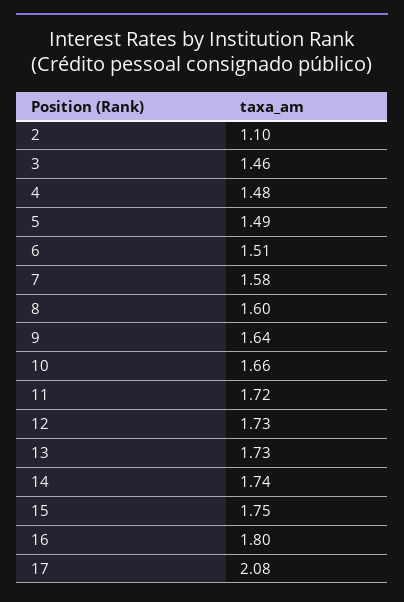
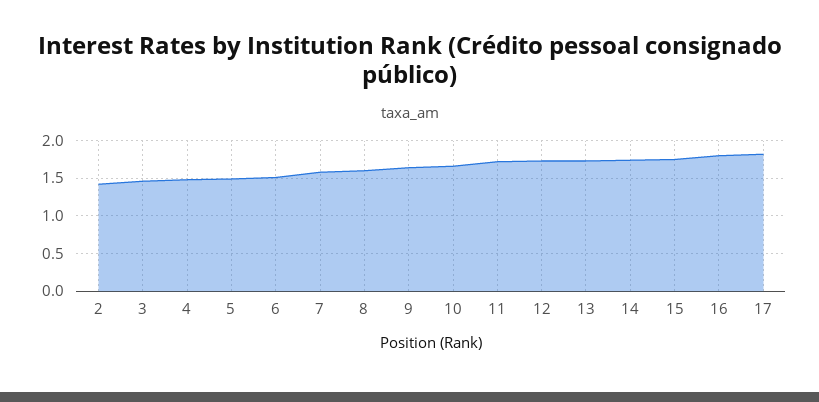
2: 1.1 -> 1.4
17: 2.08 -> 1.8

